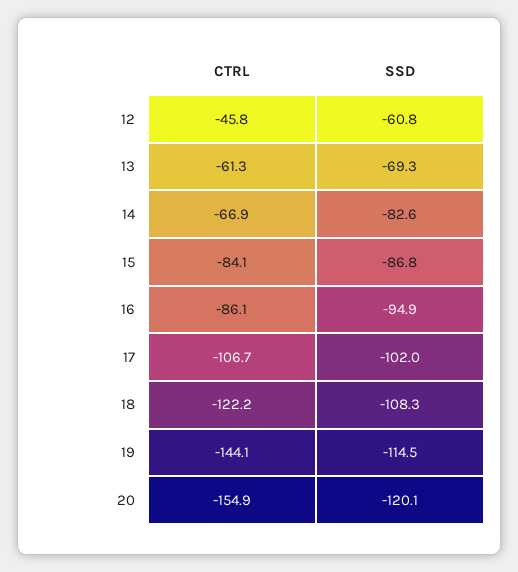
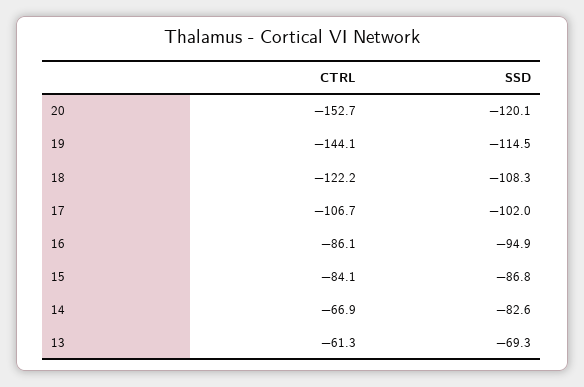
CTRL, 12: -45.8 -> none
SSD, 12: -60.8 -> none
CTRL, 20: -154.9 -> -152.7

